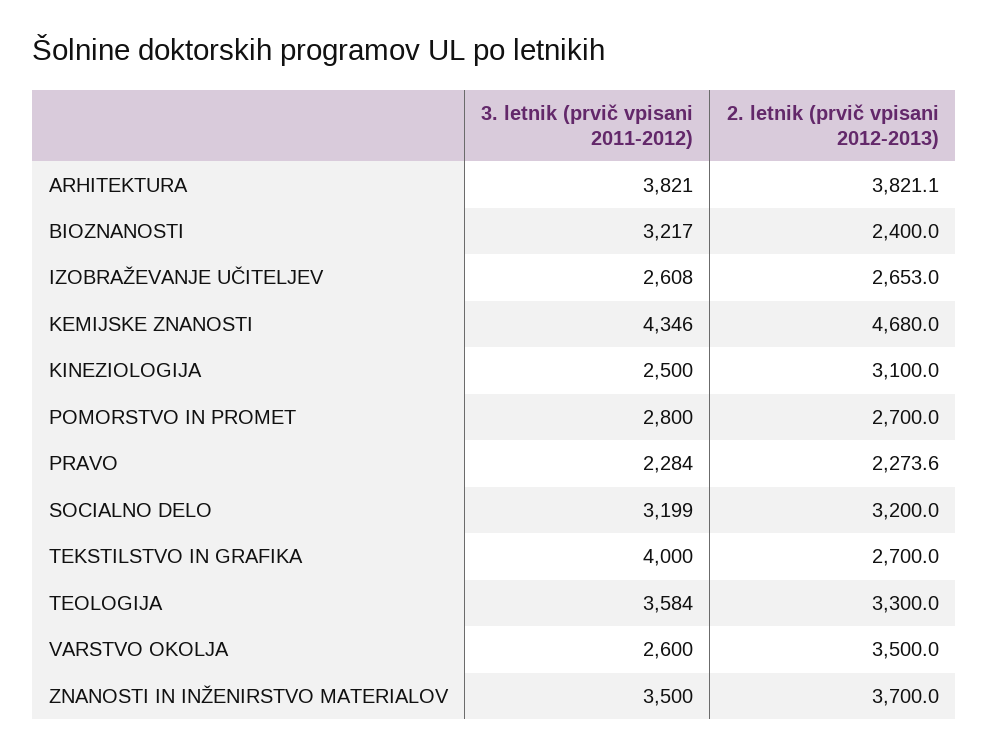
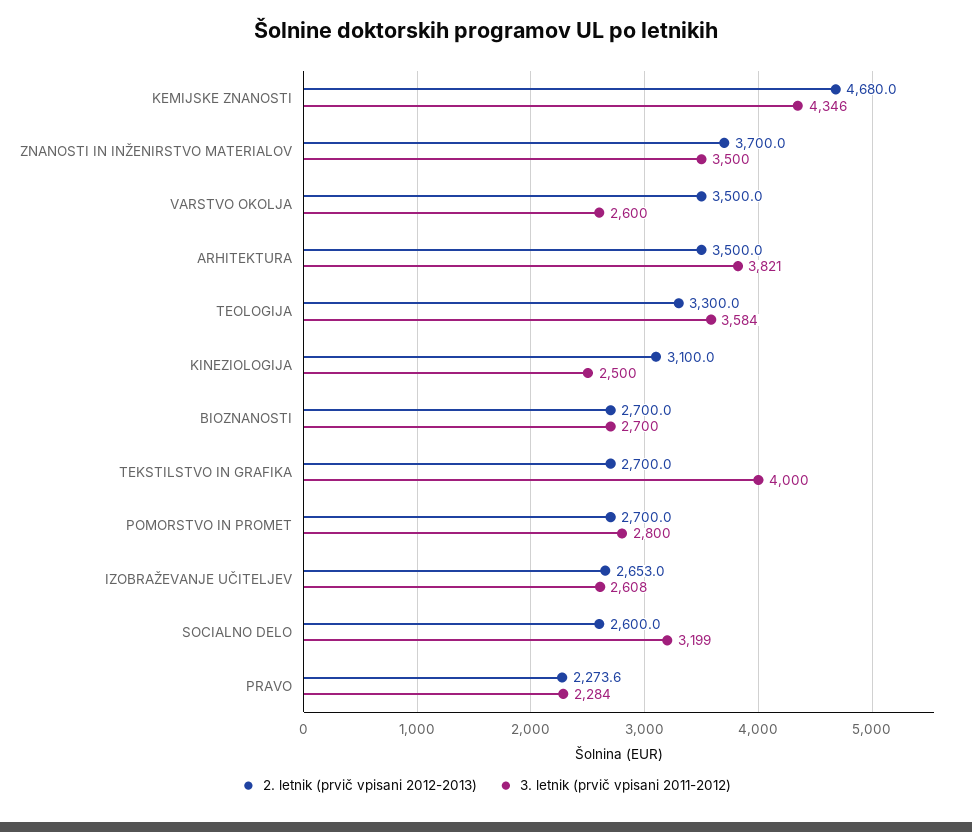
2. letnik (prvič vpisani 2012-2013), ARHITEKTURA: 3821.1 -> 3500
3. letnik (prvič vpisani 2011-2012), BIOZNANOSTI: 3217 -> 2700
2. letnik (prvič vpisani 2012-2013), BIOZNANOSTI: 2400 -> 2700
2. letnik (prvič vpisani 2012-2013), SOCIALNO DELO: 3200 -> 2600

